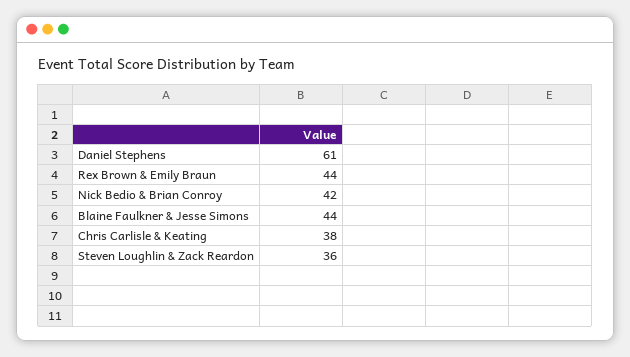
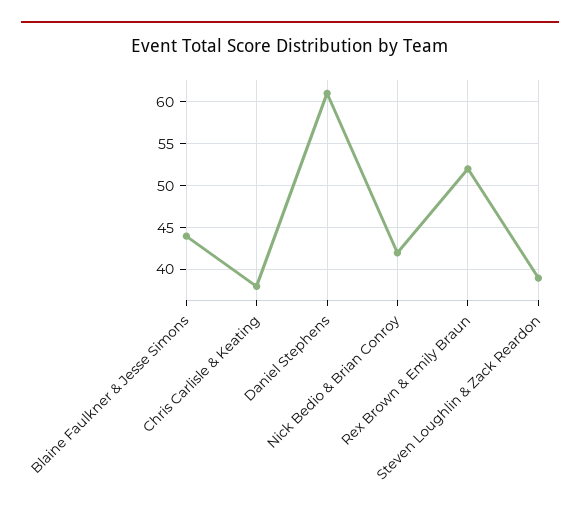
Rex Brown & Emily Braun: 44 -> 52
Steven Loughlin & Zack Reardon: 36 -> 39

